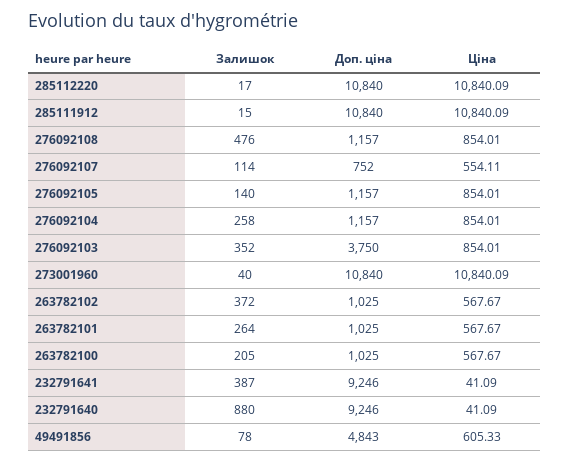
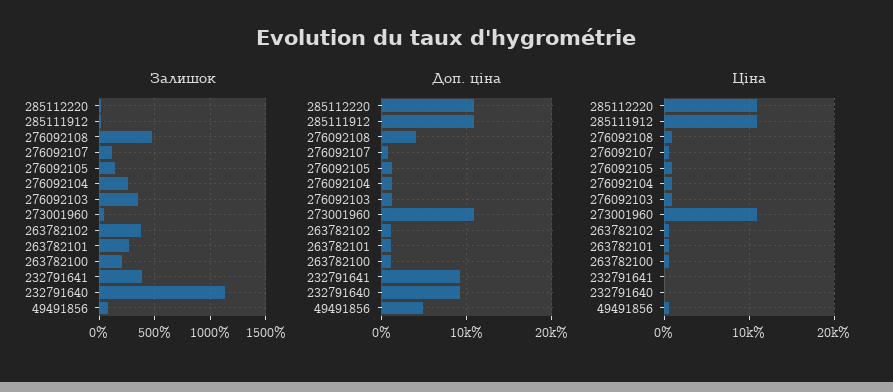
Доп. ціна, 276092108: 1157 -> 4000
Доп. ціна, 276092103: 3750 -> 1000
Залишок, 232791640: 880 -> 1100

